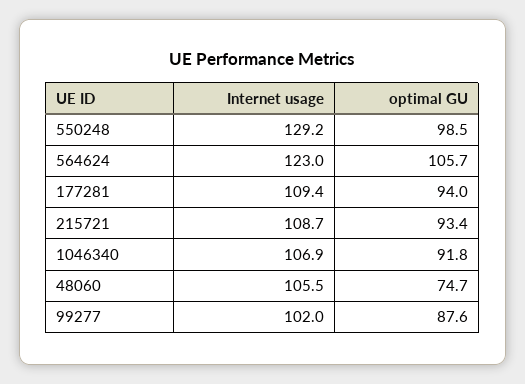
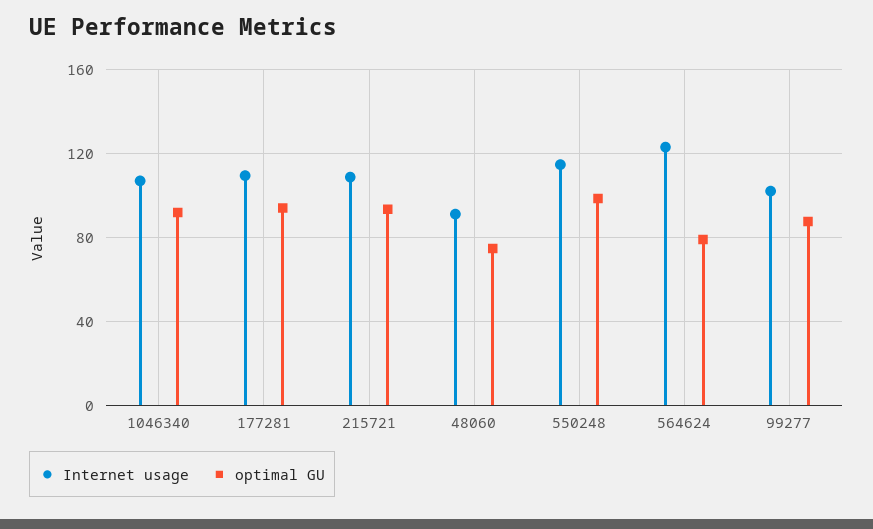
Internet usage, 550248: 129.2 -> 115
optimal GU, 564624: 105.7 -> 80
Internet usage, 48060: 105.5 -> 90

